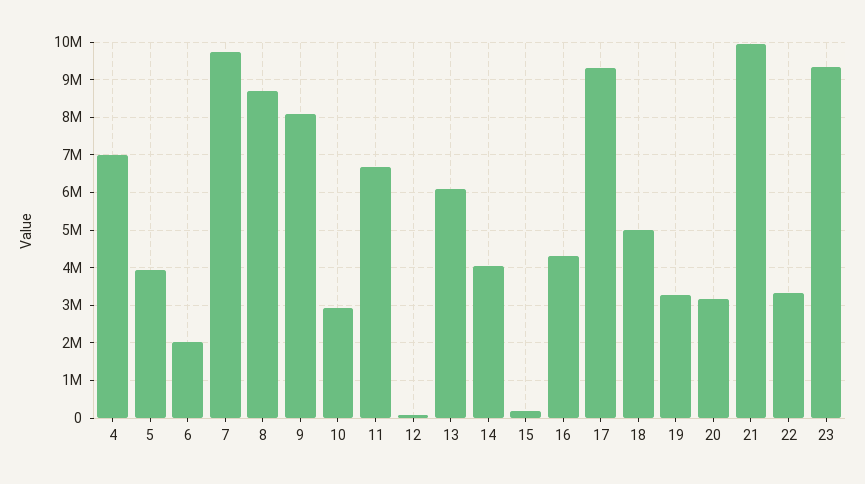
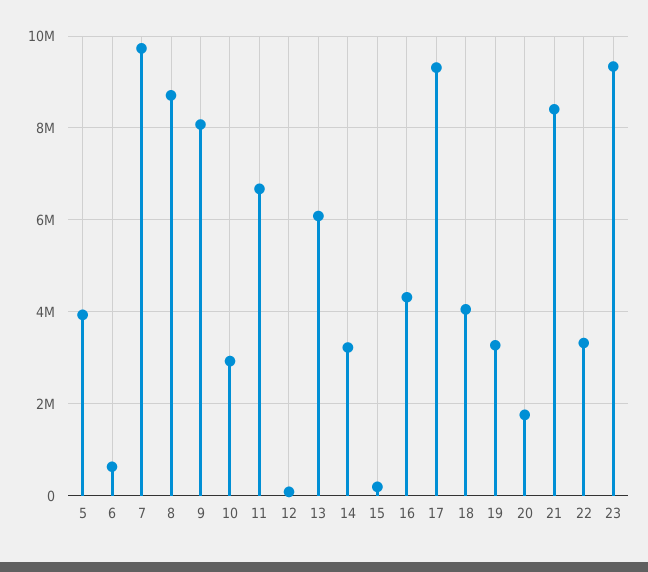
4: 7000000 -> none
6: 2000000 -> 600000
14: 4000000 -> 3200000
18: 5000000 -> 4000000
20: 3200000 -> 1800000
21: 10000000 -> 8400000

